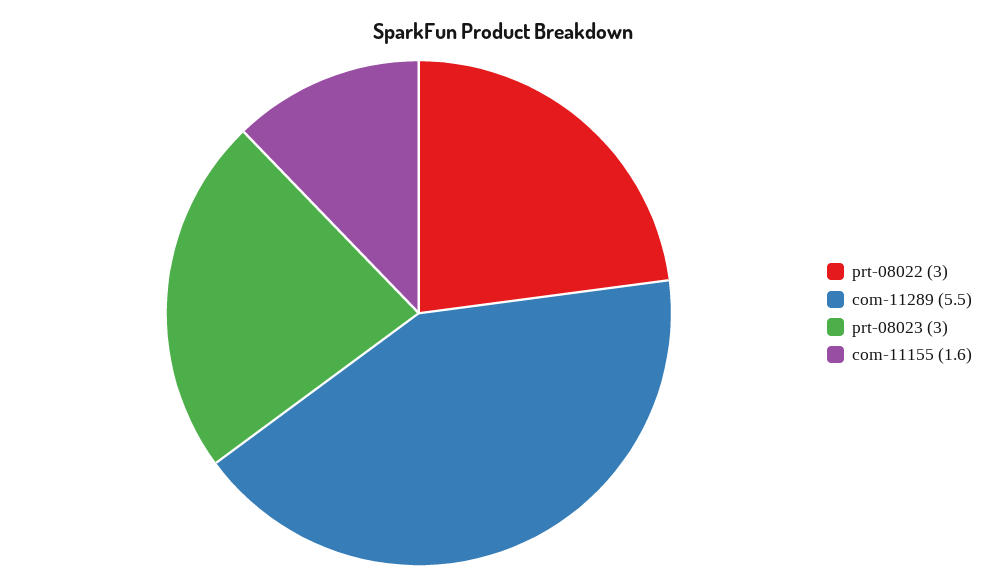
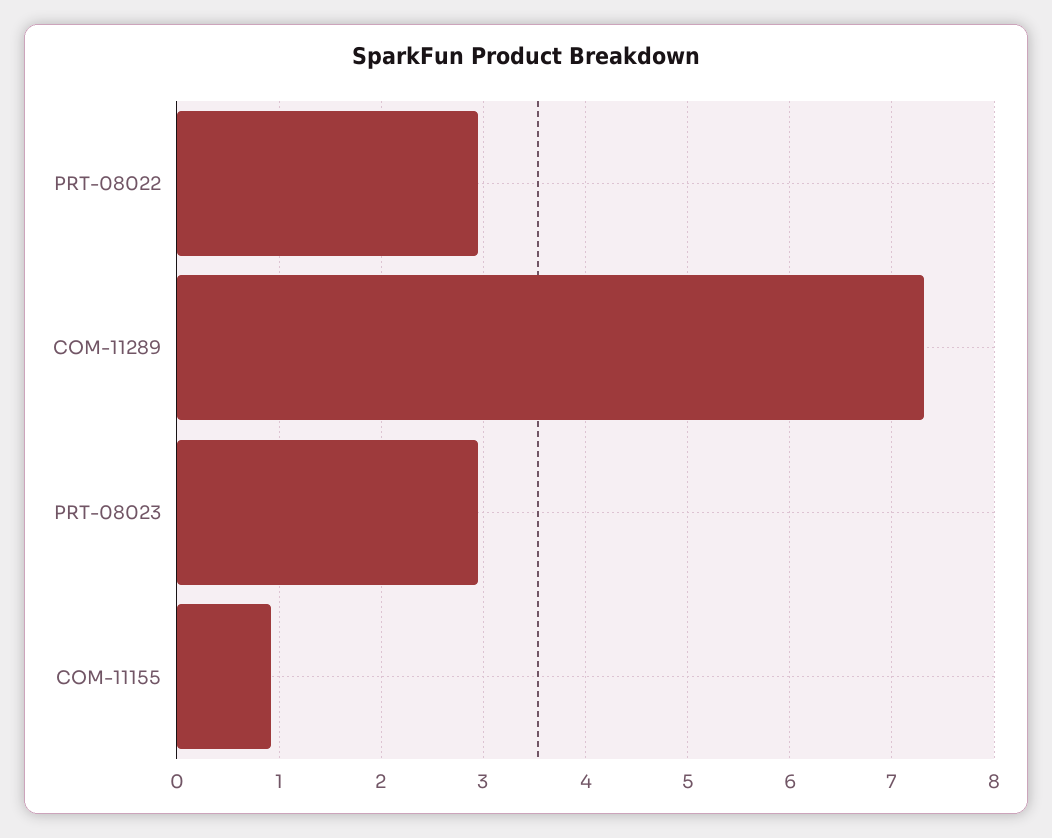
com-11289: 5.5 -> 7.3
com-11155: 1.6 -> 0.9

